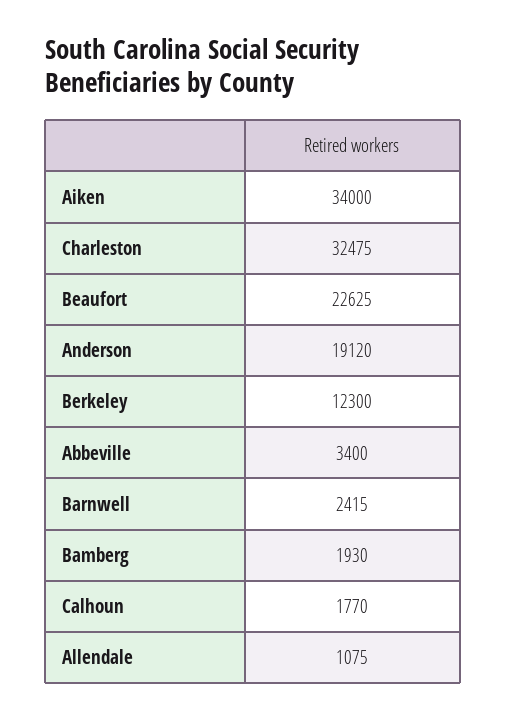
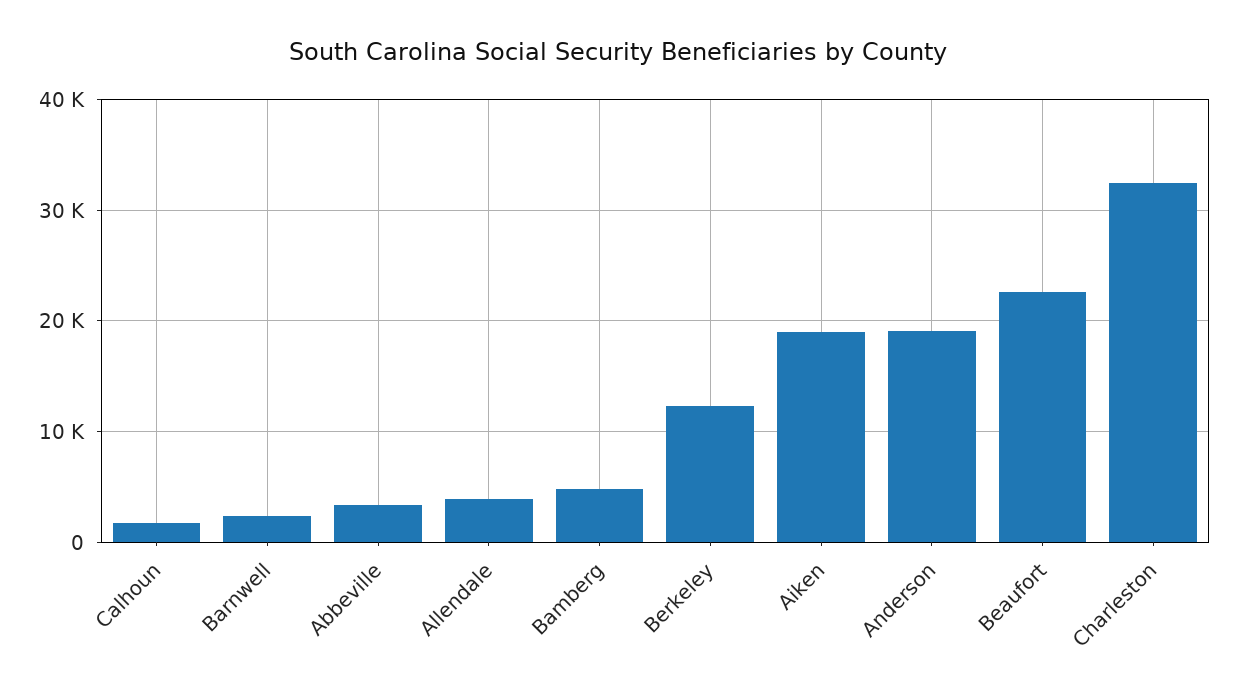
Aiken: 34000 -> 19000
Bamberg: 1930 -> 5000
Allendale: 1075 -> 4000

